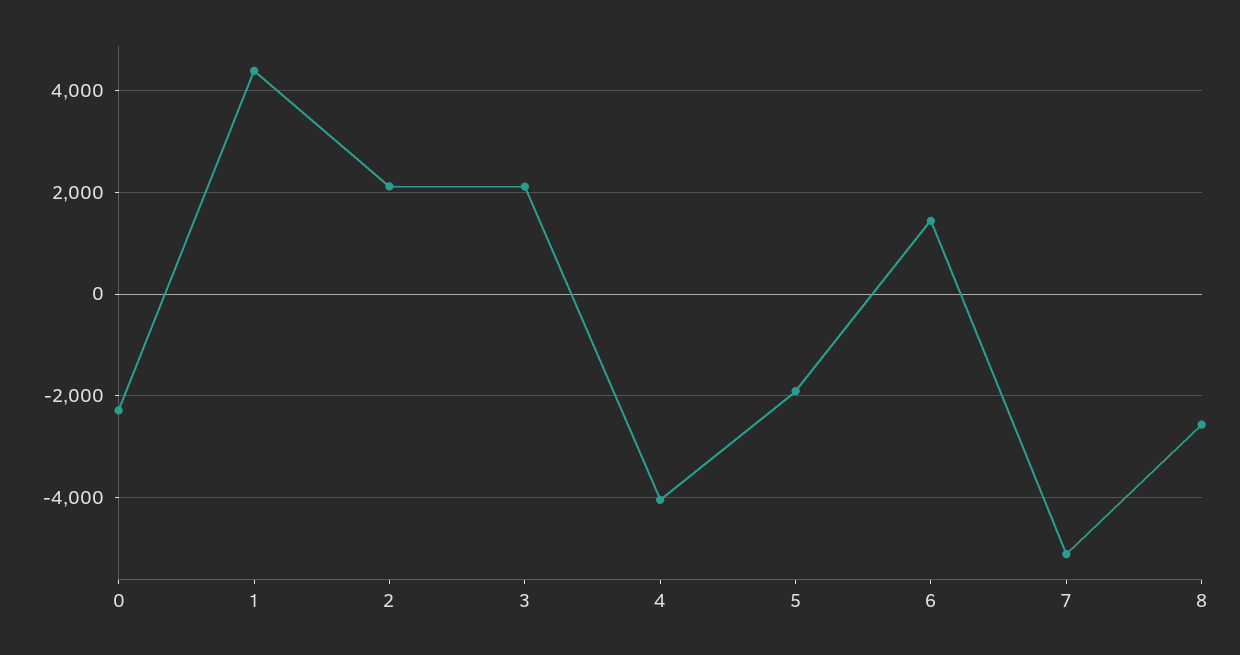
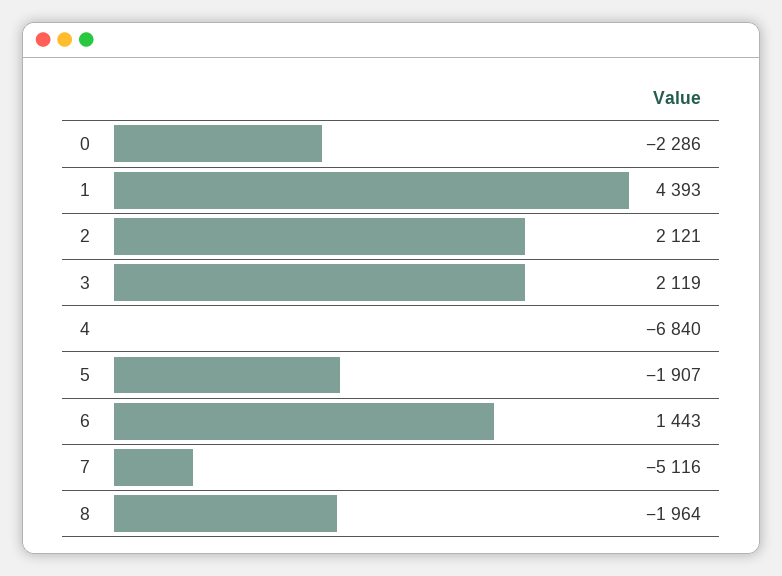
4: -4000 -> -6840
8: -2600 -> -1964

